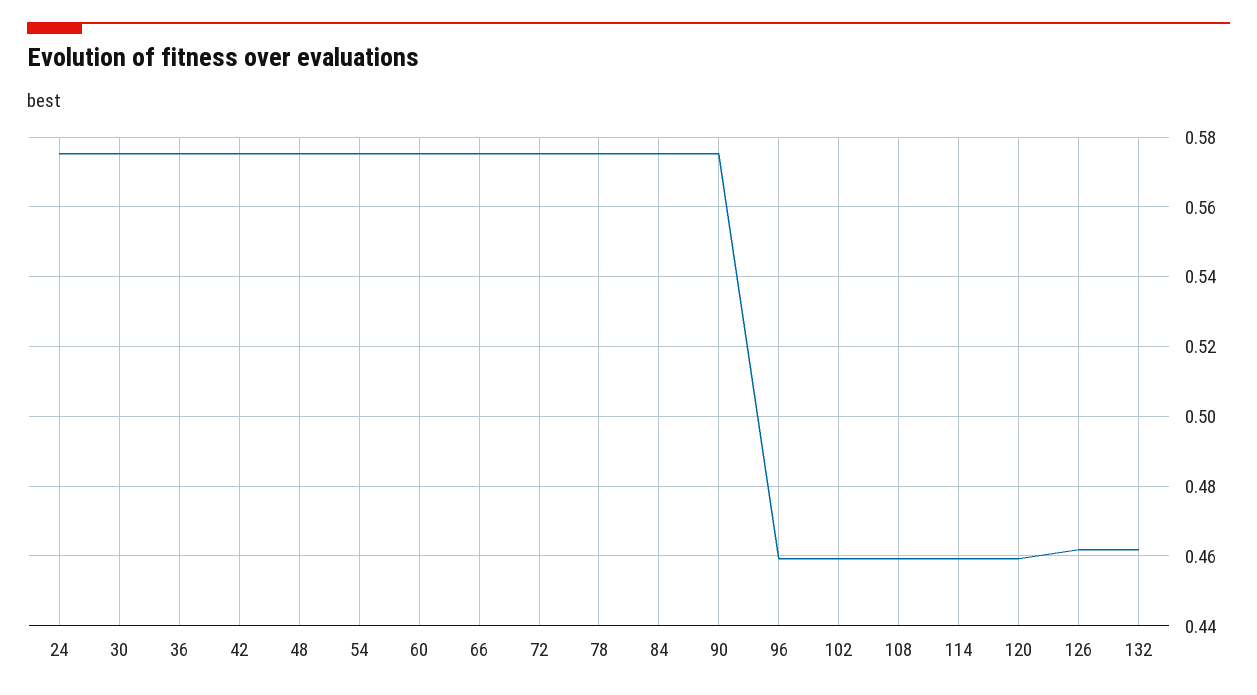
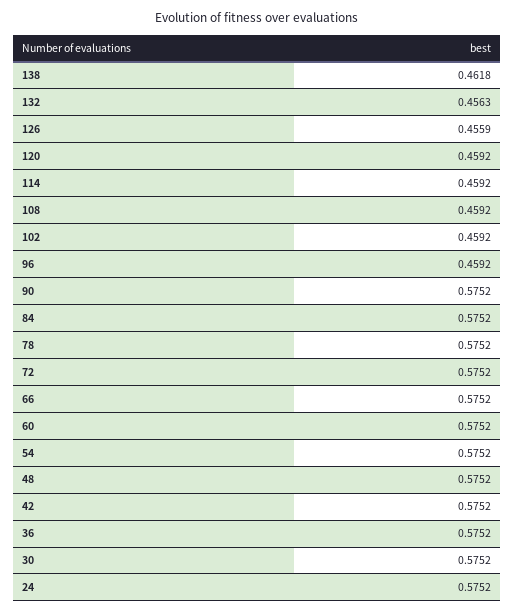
126: 0.462 -> 0.4559
132: 0.462 -> 0.4563
138: none -> 0.4618

